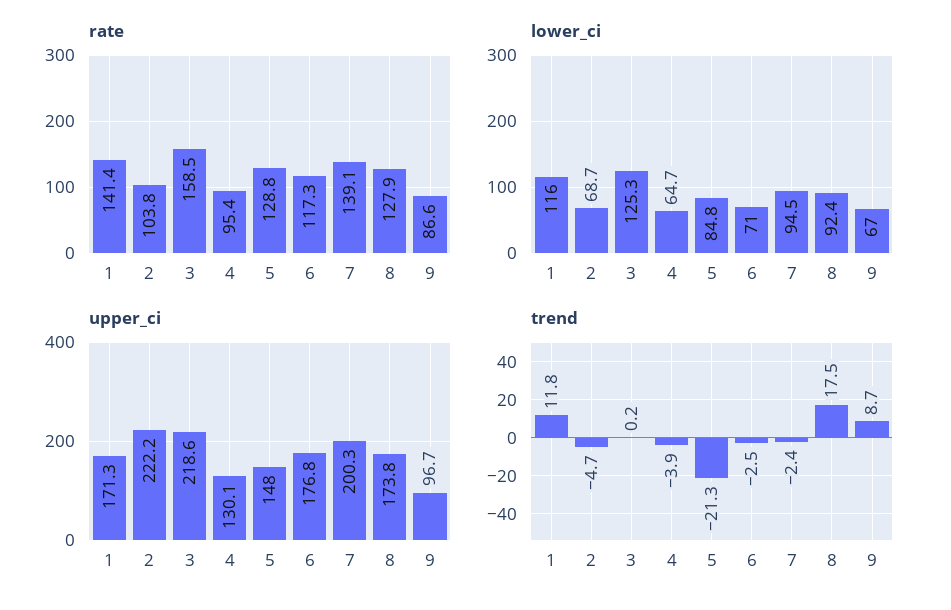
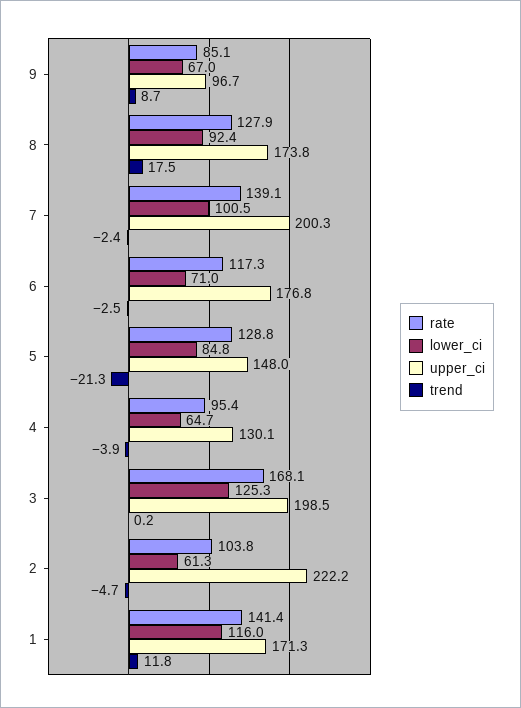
rate, 3: 158.5 -> 168.1
rate, 9: 86.6 -> 85.1
lower_ci, 2: 68.7 -> 61.3
lower_ci, 7: 94.5 -> 100.5
upper_ci, 3: 218.6 -> 198.5

